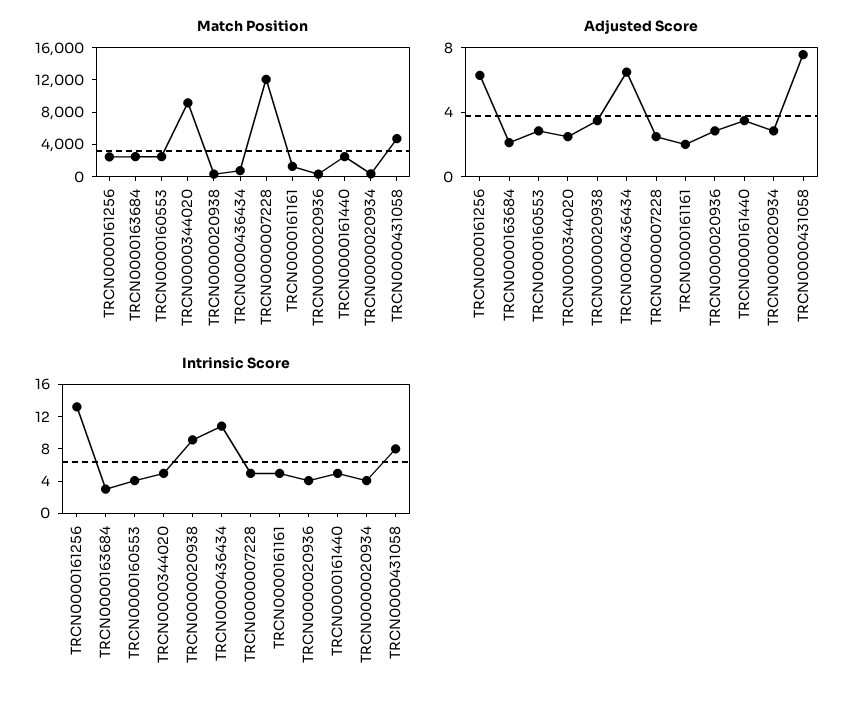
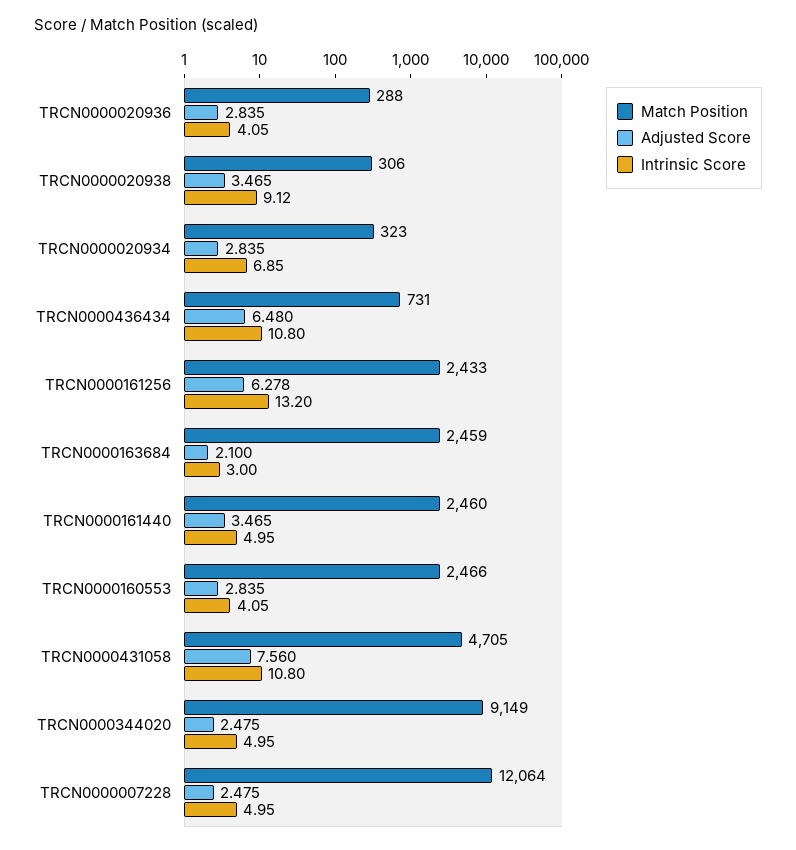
Match Position, TRCN0000161161: 1000 -> none
Adjusted Score, TRCN0000161161: 2 -> none
Intrinsic Score, TRCN0000161161: 5 -> none
Intrinsic Score, TRCN0000020934: 4 -> 6.85
Intrinsic Score, TRCN0000431058: 8 -> 10.8

